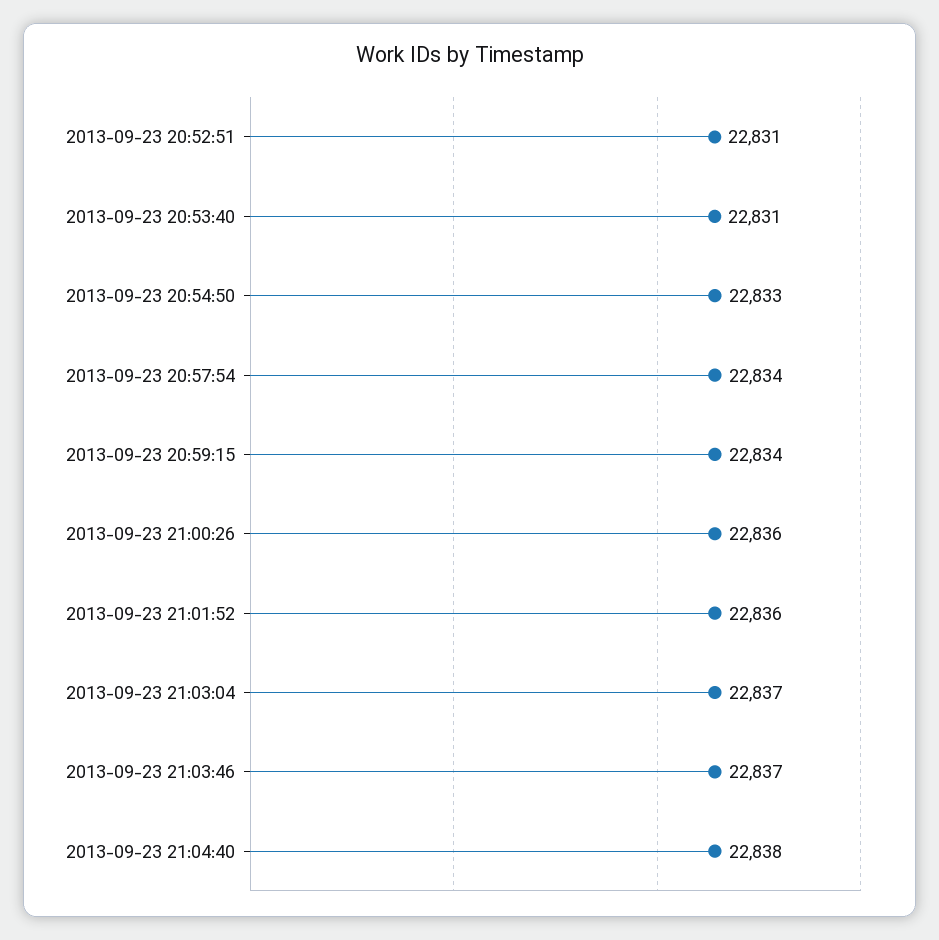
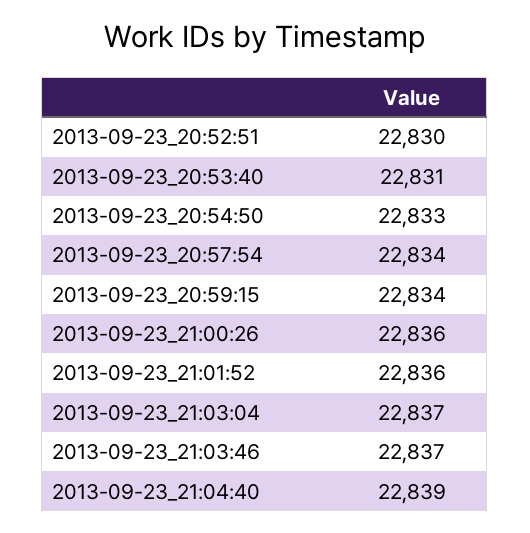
2013-09-23 20:52:51: 22831 -> 22830
2013-09-23 21:04:40: 22838 -> 22839

